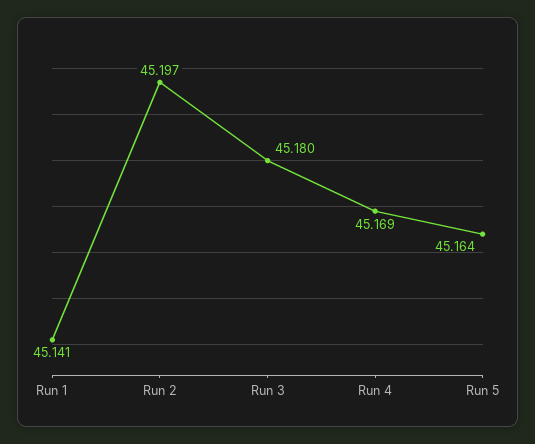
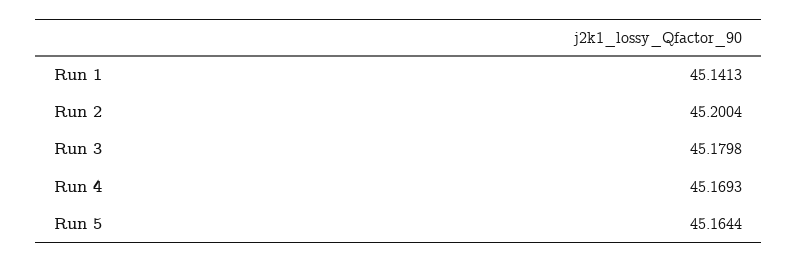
Run 2: 45.197 -> 45.2004

